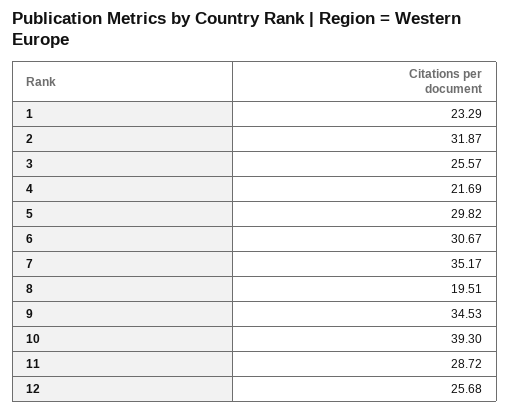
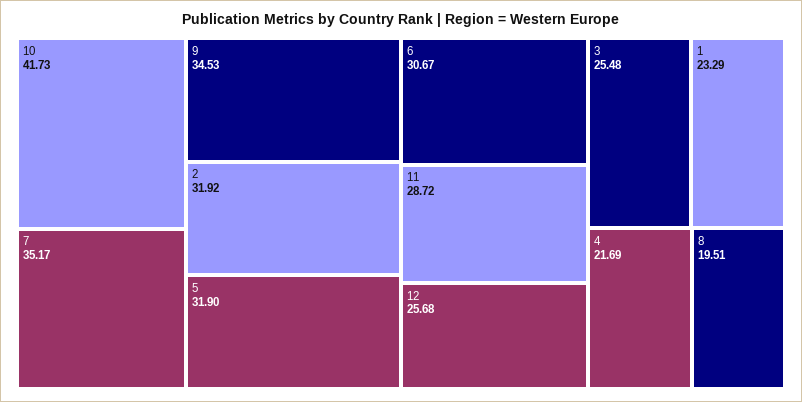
2: 31.87 -> 31.92
3: 25.57 -> 25.48
5: 29.82 -> 31.9
10: 39.3 -> 41.73

